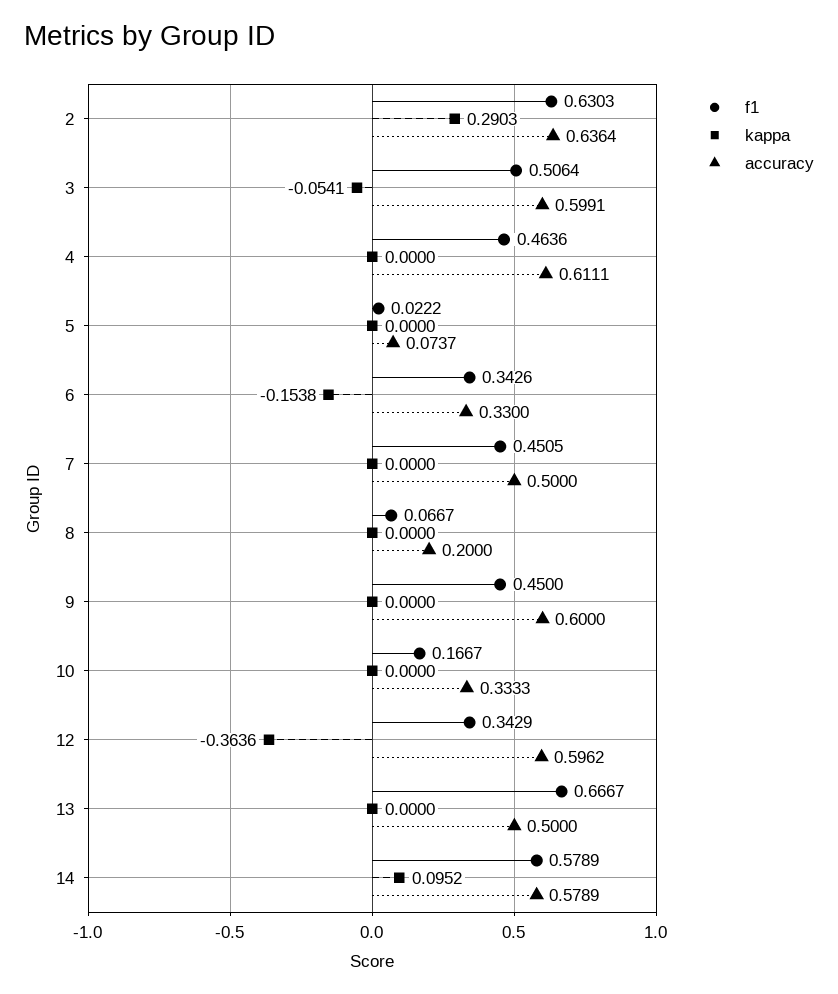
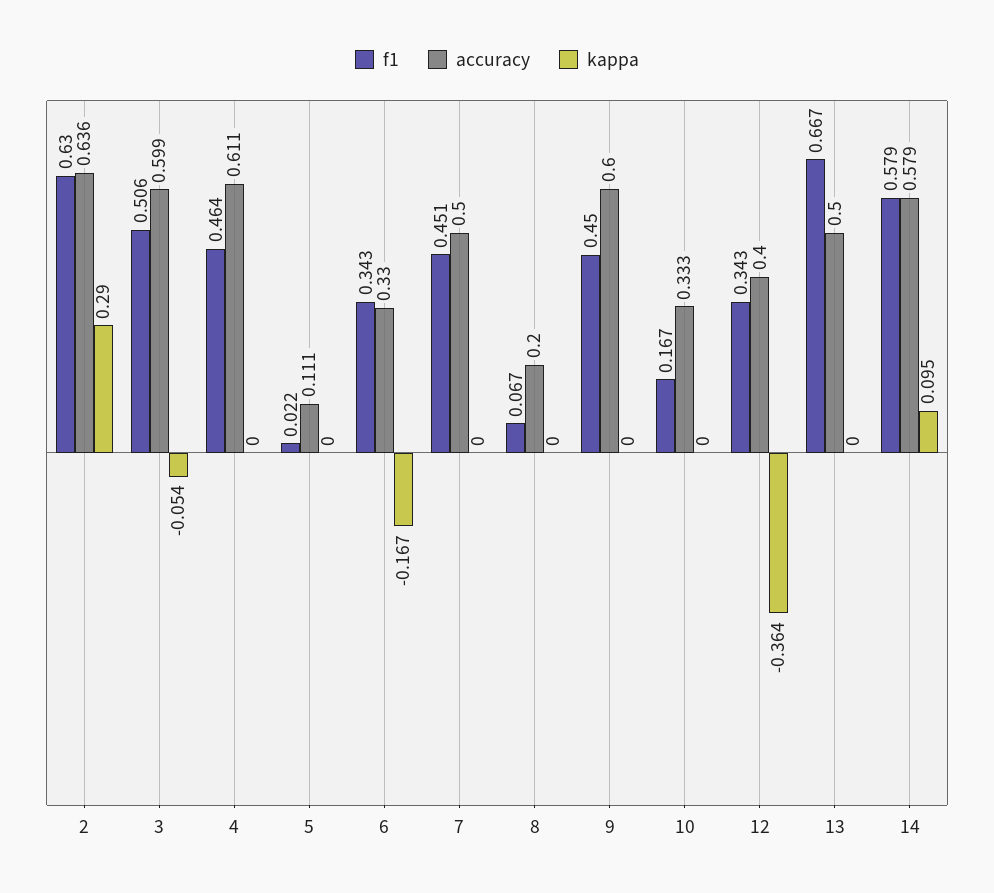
accuracy, 5: 0.0737 -> 0.111
kappa, 6: -0.1538 -> -0.167
accuracy, 12: 0.5962 -> 0.4

